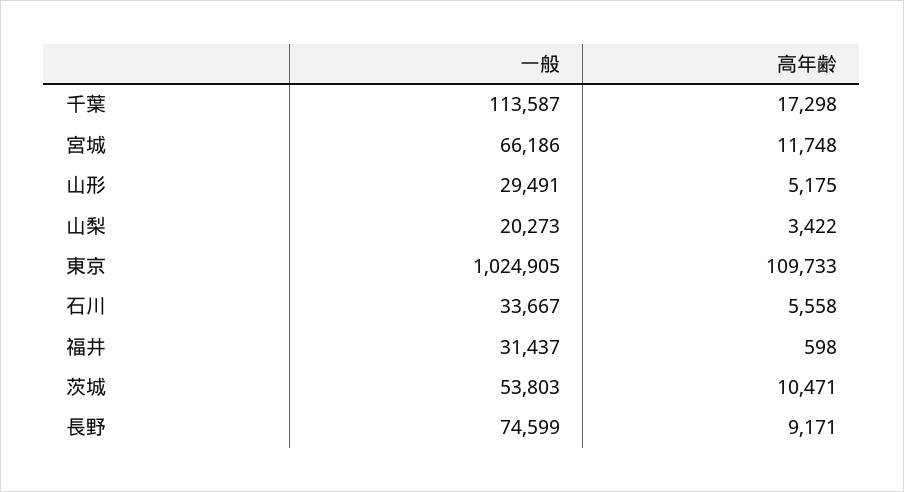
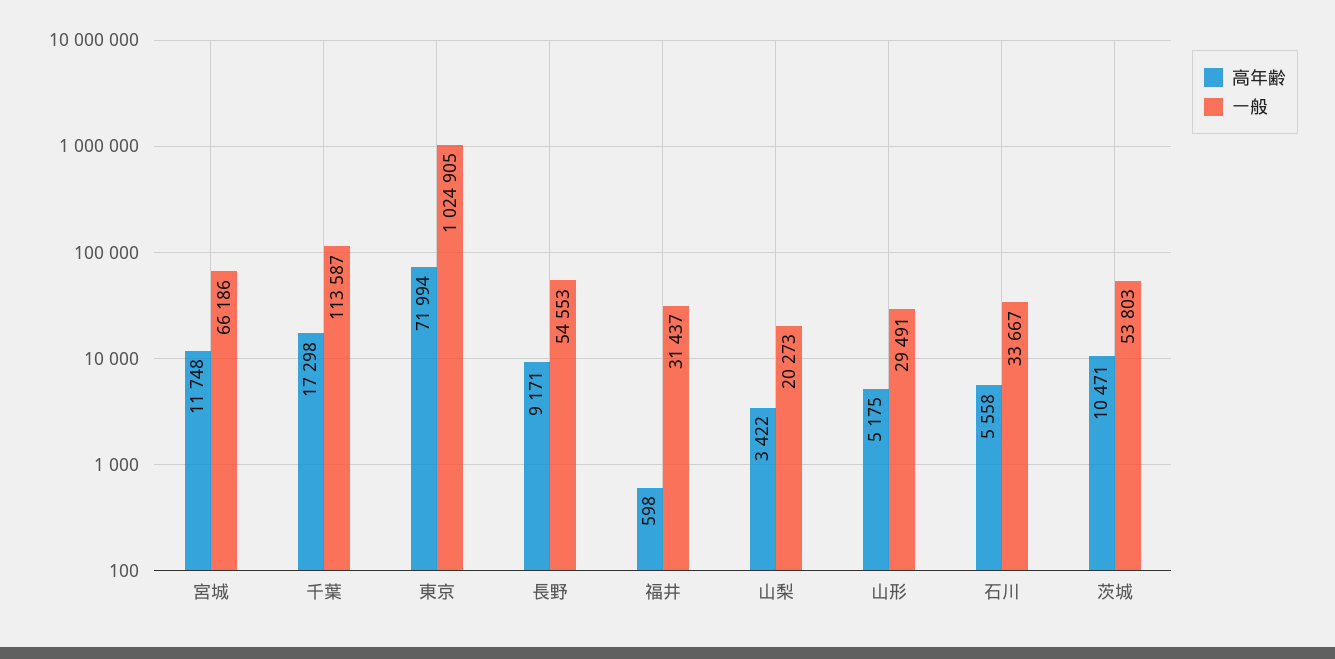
高年齢, 東京: 109733 -> 71994
一般, 長野: 74599 -> 54553

